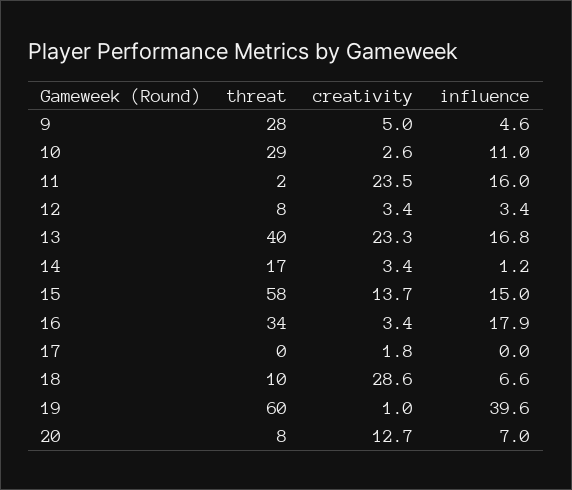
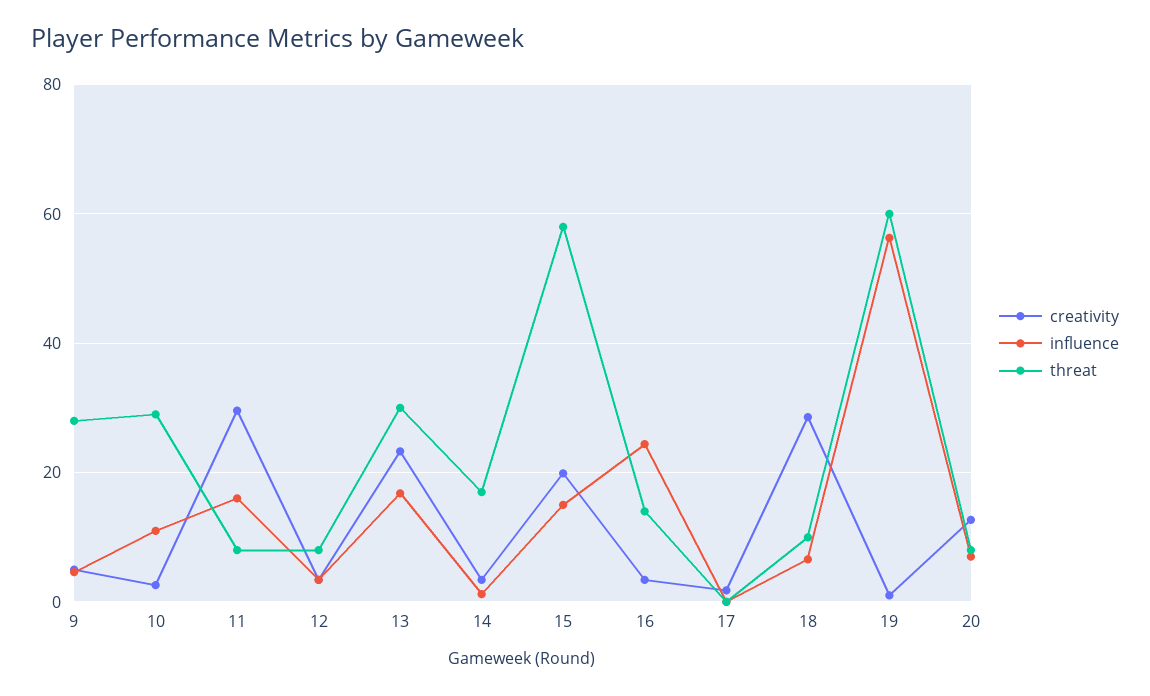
threat, 11: 2 -> 8
creativity, 11: 23.5 -> 30
threat, 13: 40 -> 30
creativity, 15: 13.7 -> 20
threat, 16: 34 -> 14
influence, 16: 17.9 -> 24
influence, 19: 39.6 -> 56

